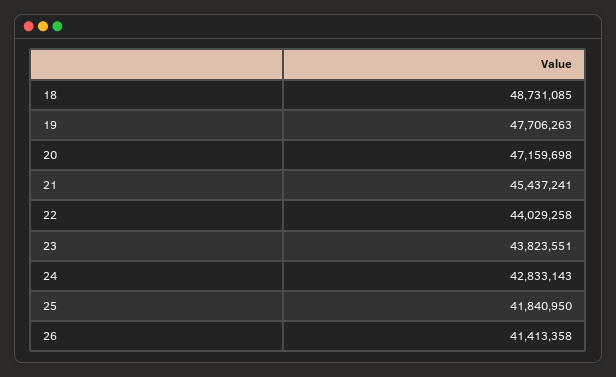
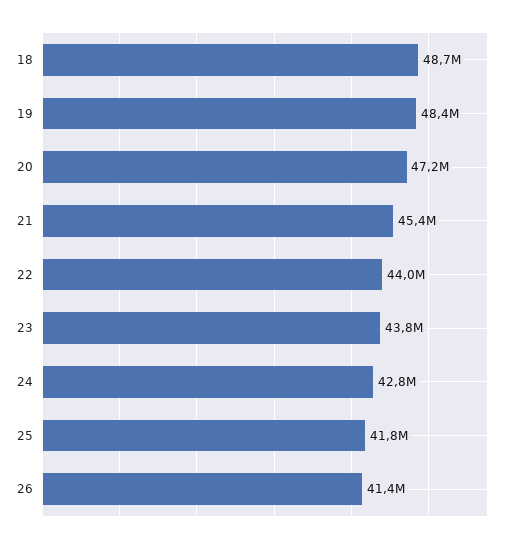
19: 47706263 -> 48400000

